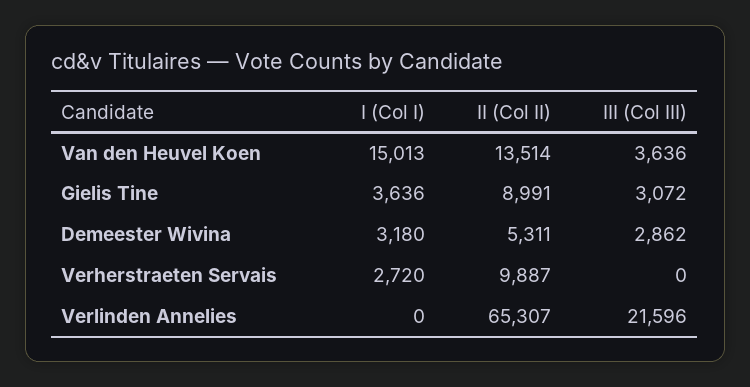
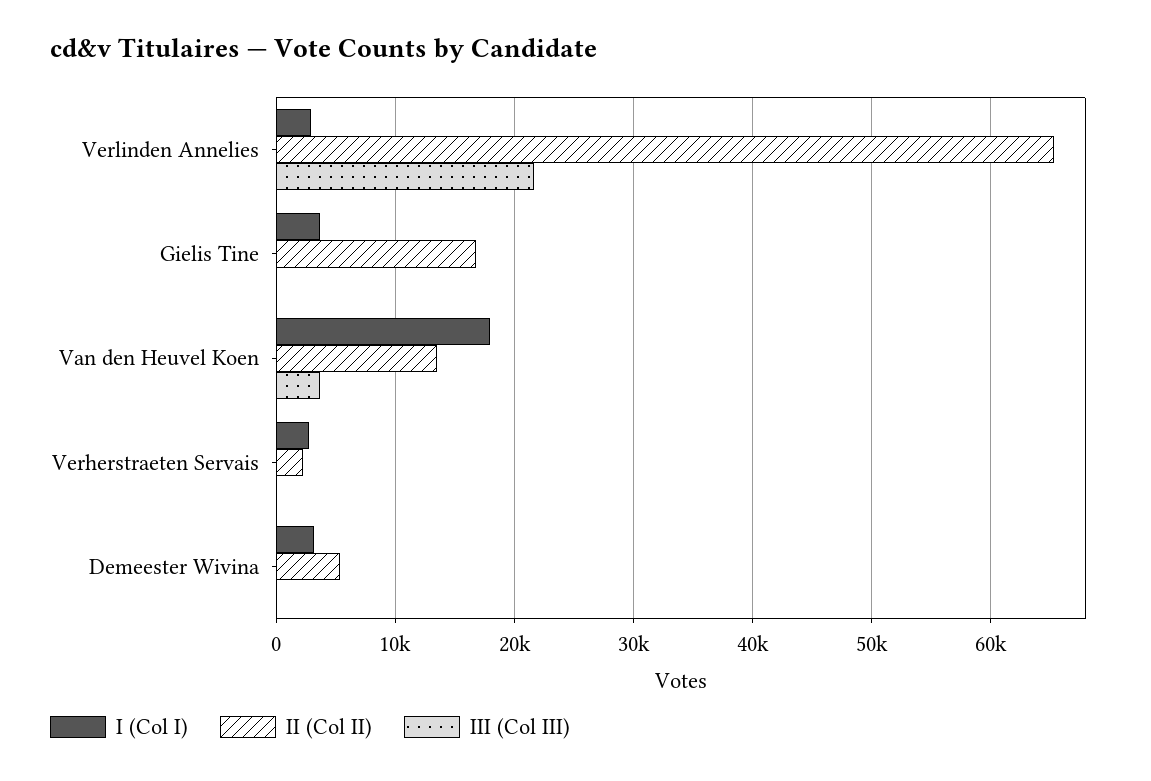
I (Col I), Van den Heuvel Koen: 15013 -> 18000
II (Col II), Gielis Tine: 8991 -> 17000
III (Col III), Gielis Tine: 3072 -> 0
III (Col III), Demeester Wivina: 2862 -> 0
II (Col II), Verherstraeten Servais: 9887 -> 2000
I (Col I), Verlinden Annelies: 0 -> 3000

